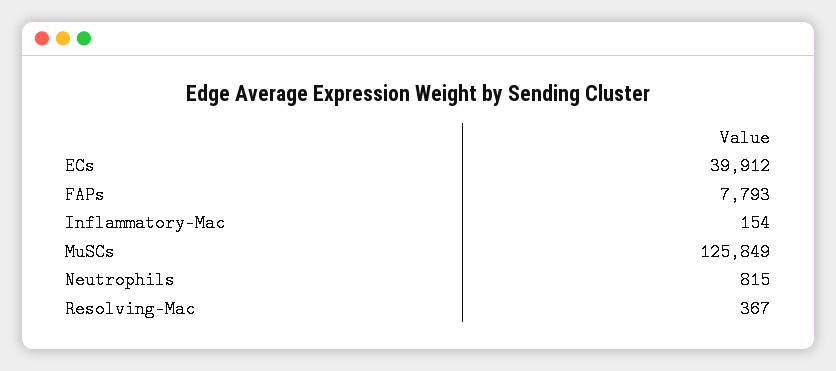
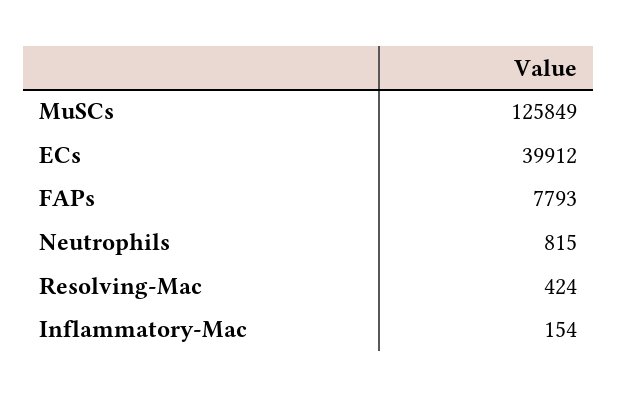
Resolving-Mac: 367 -> 424

